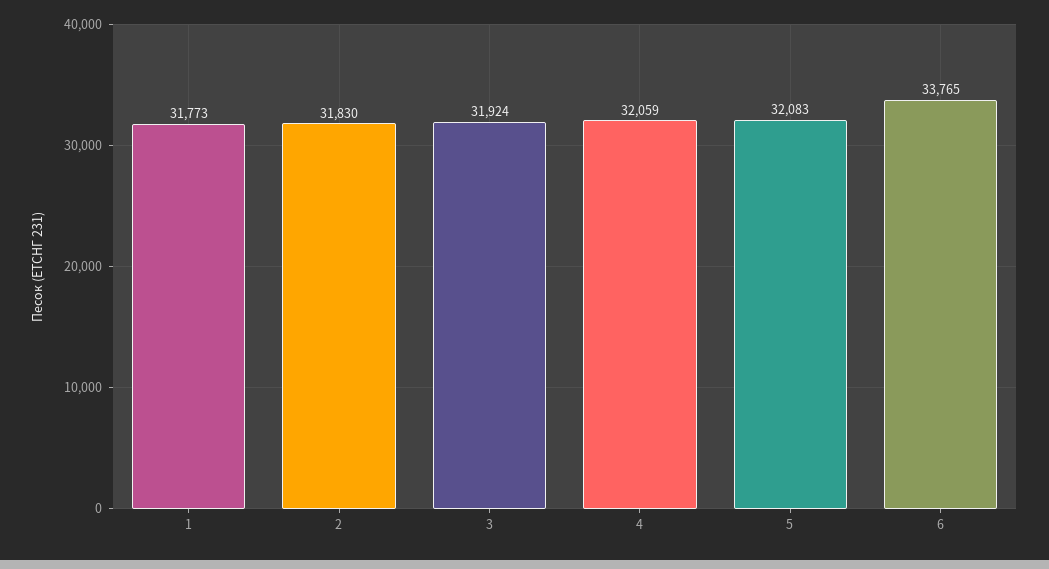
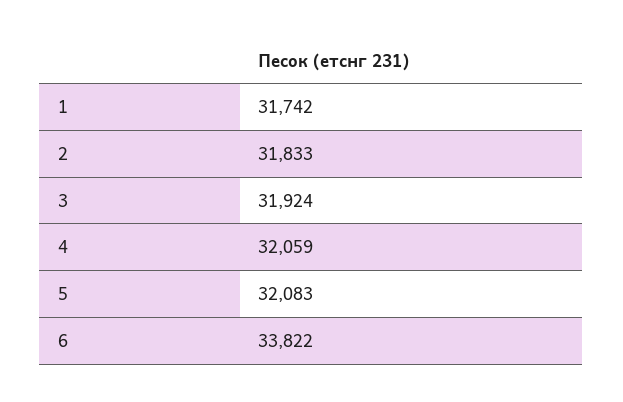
1: 31773 -> 31742
2: 31830 -> 31833
6: 33765 -> 33822

